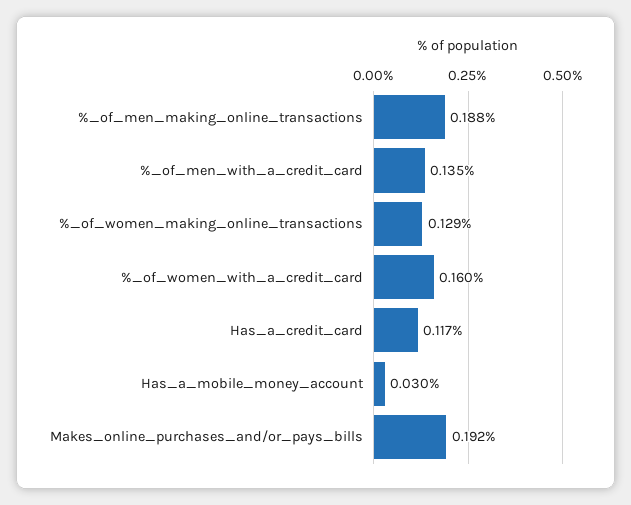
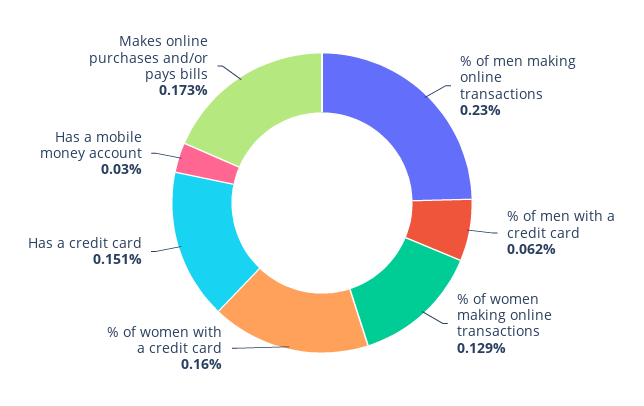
%_of_men_making_online_transactions: 0.188 -> 0.23
%_of_men_with_a_credit_card: 0.135 -> 0.062
Has_a_credit_card: 0.117 -> 0.151
Makes_online_purchases_and/or_pays_bills: 0.192 -> 0.173

